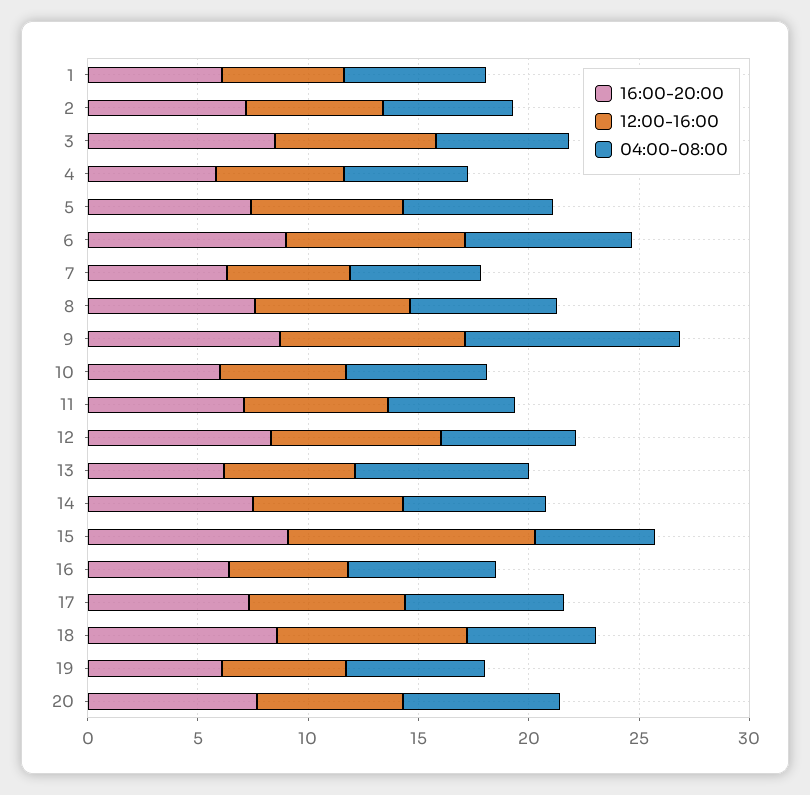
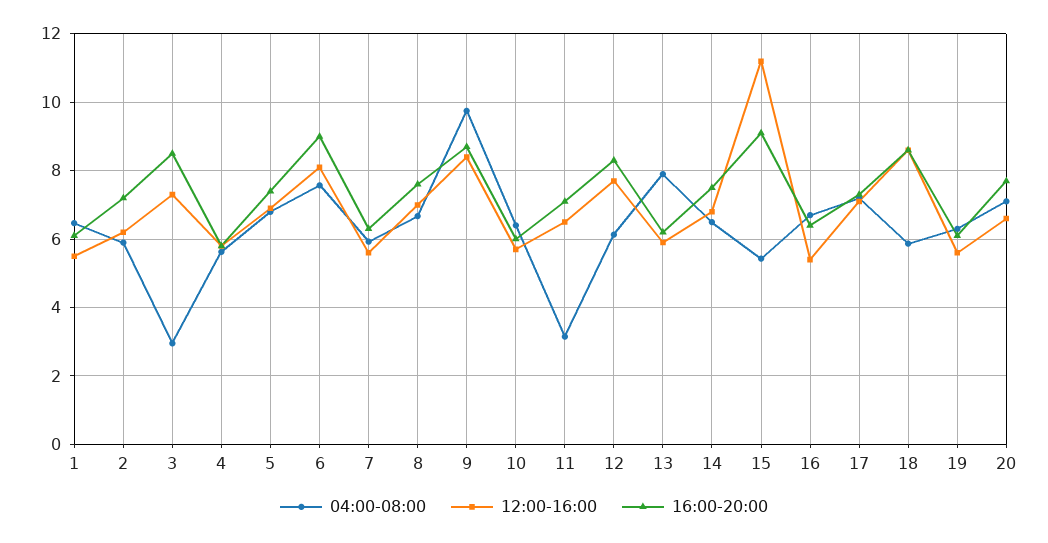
04:00-08:00, 3: 6 -> 3
04:00-08:00, 11: 6 -> 3.2

